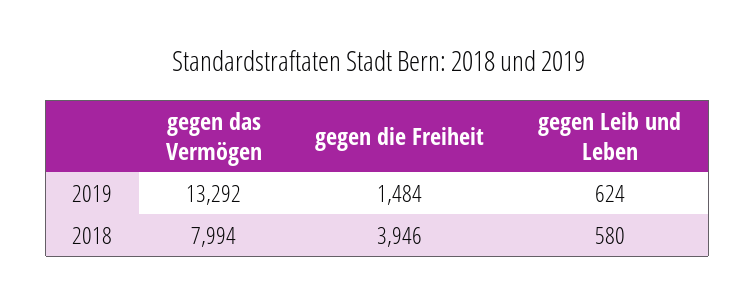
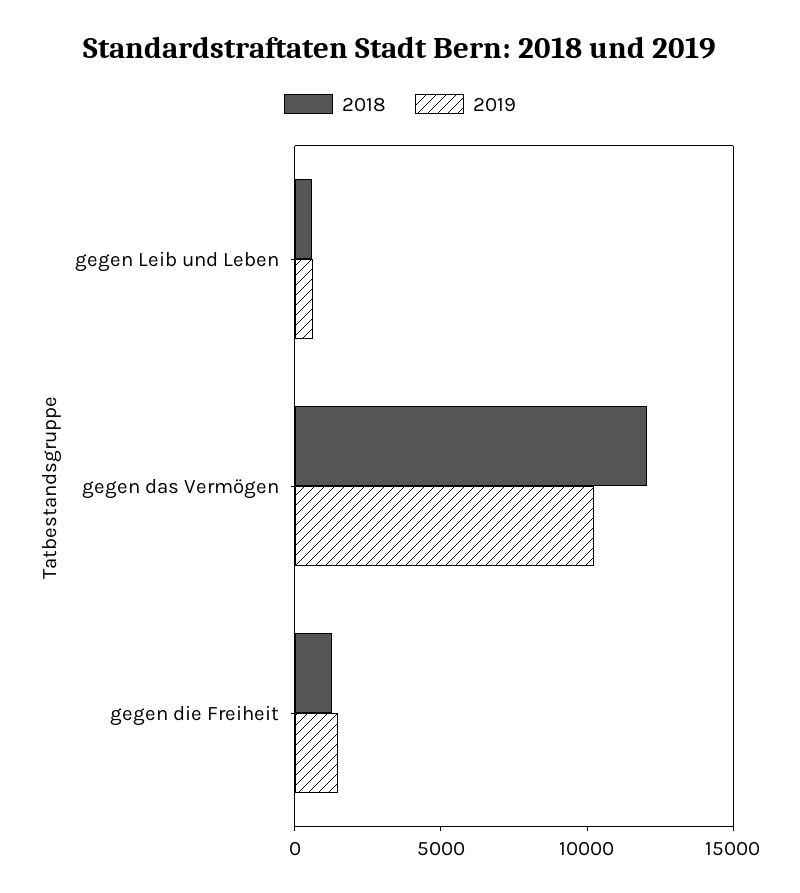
2019, gegen das Vermögen: 13292 -> 10000
2018, gegen das Vermögen: 7994 -> 12000
2018, gegen die Freiheit: 3946 -> 1000

